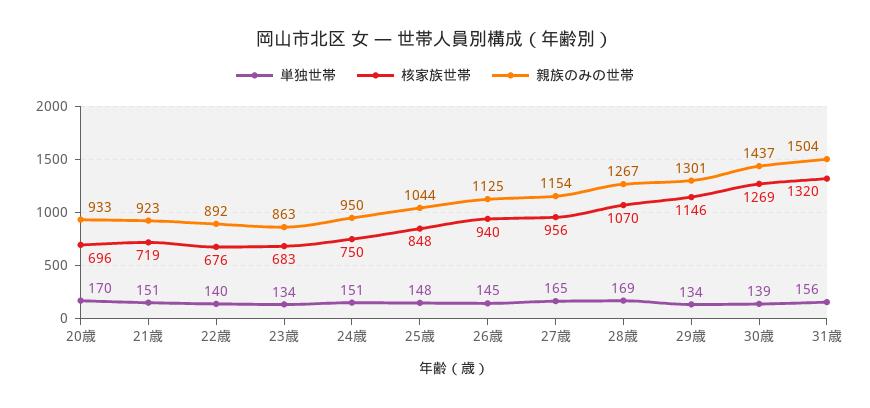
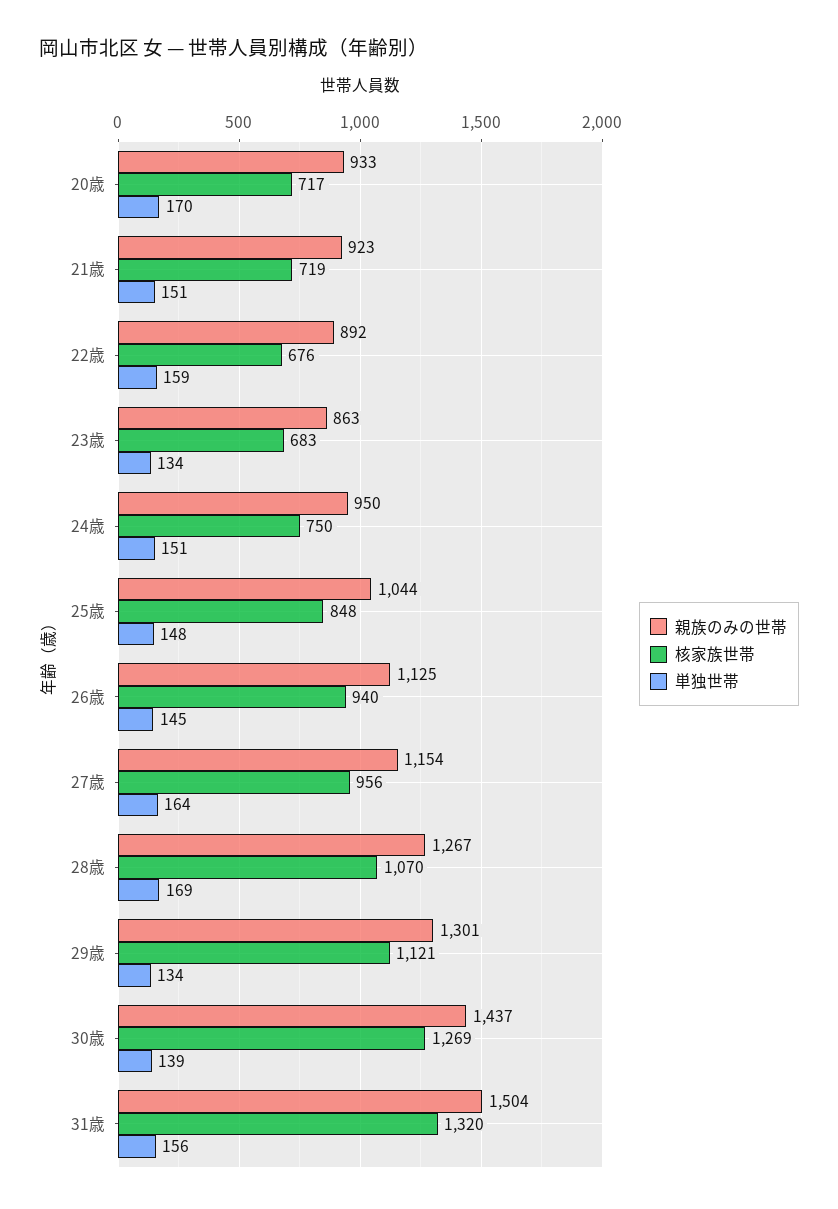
核家族世帯, 20歳: 696 -> 717
単独世帯, 22歳: 140 -> 159
単独世帯, 27歳: 165 -> 164
核家族世帯, 29歳: 1146 -> 1121

